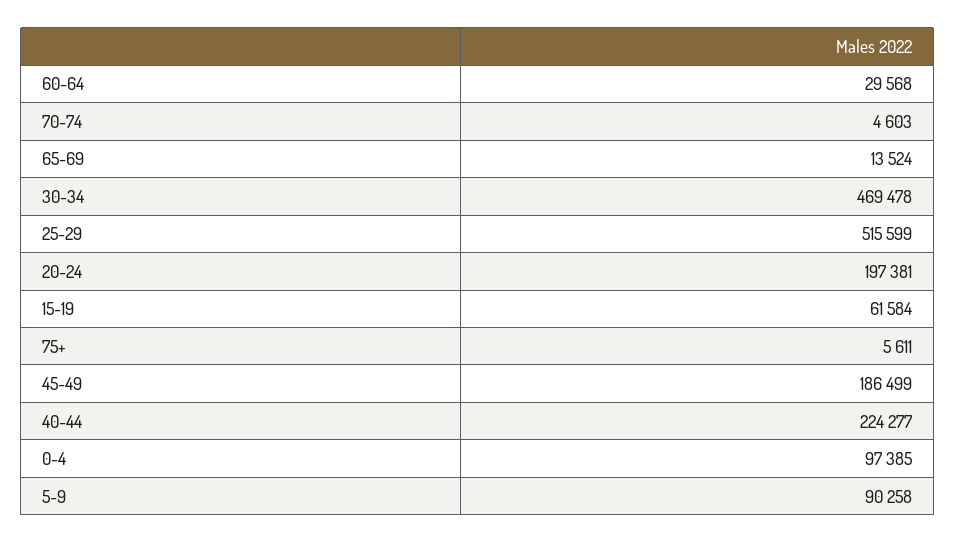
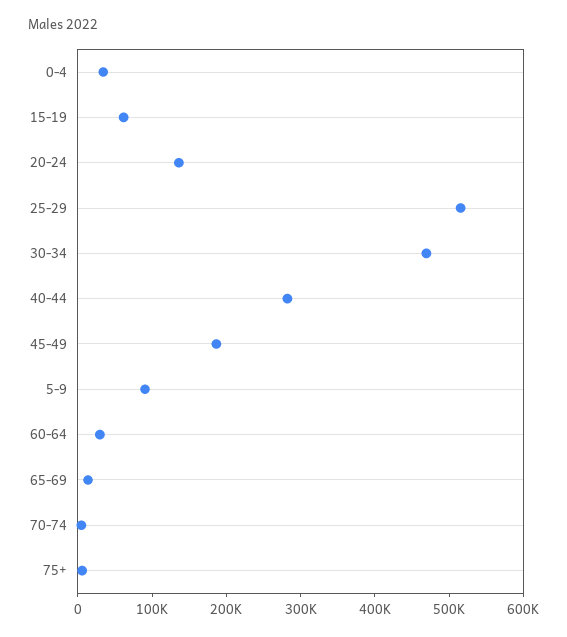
20-24: 197381 -> 140000
40-44: 224277 -> 280000
0-4: 97385 -> 40000

